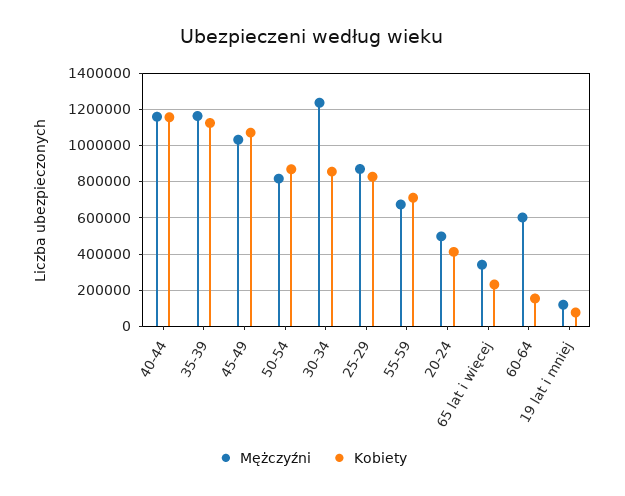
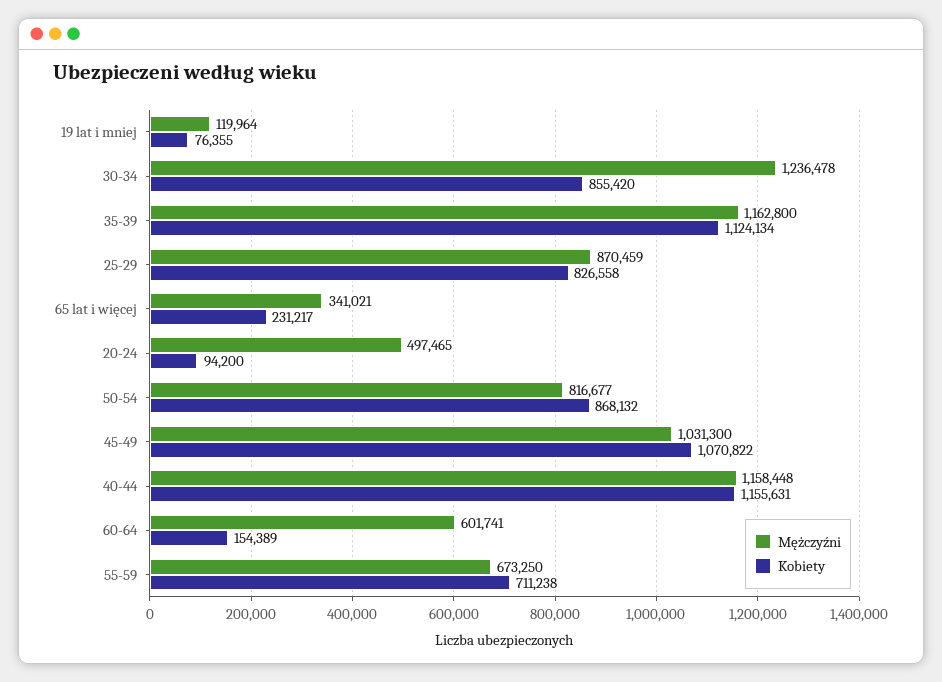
Kobiety, 20-24: 400000 -> 94200

